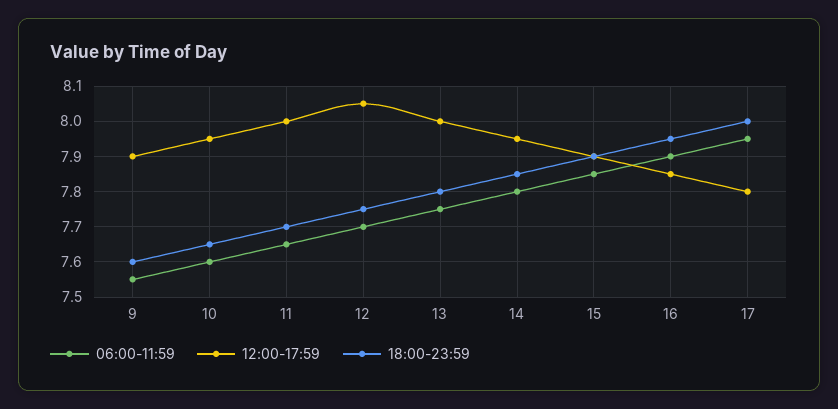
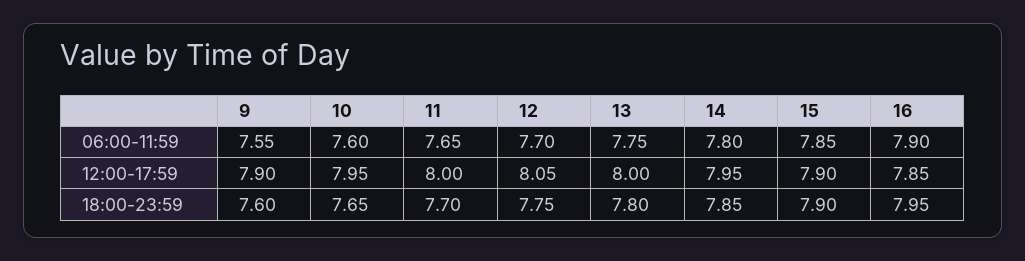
06:00-11:59, 17: 7.95 -> none
12:00-17:59, 17: 7.8 -> none
18:00-23:59, 17: 8 -> none

